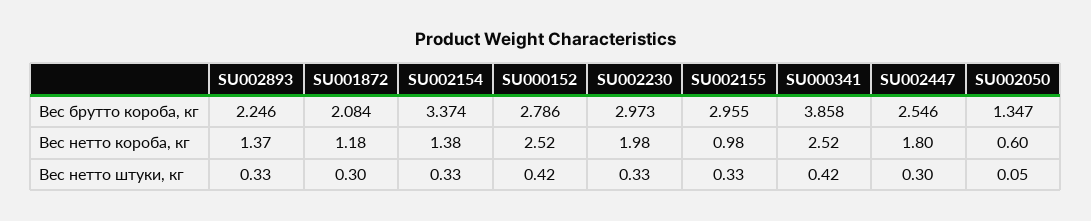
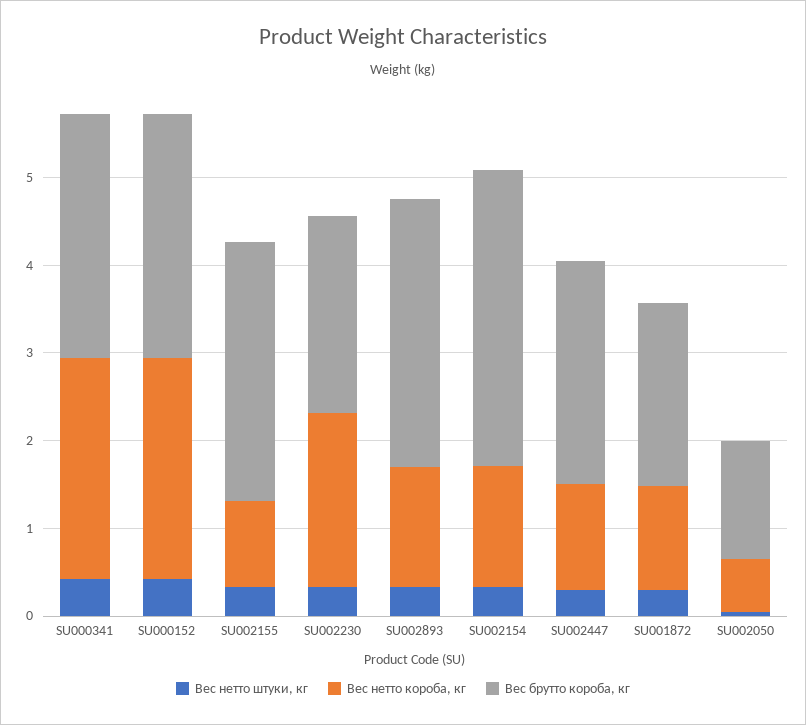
Вес брутто короба, кг, SU002893: 2.246 -> 3
Вес брутто короба, кг, SU002230: 2.973 -> 2.2
Вес брутто короба, кг, SU000341: 3.858 -> 2.8
Вес нетто короба, кг, SU002447: 1.8 -> 1.2

